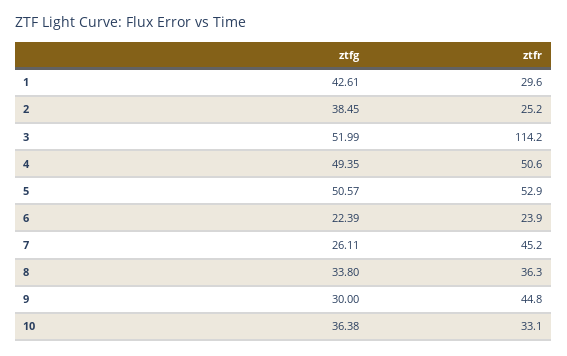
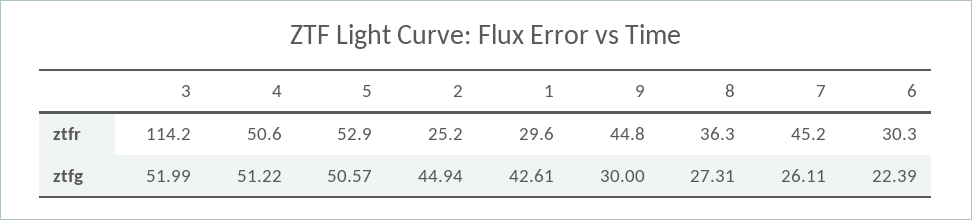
ztfg, 2: 38.45 -> 44.94
ztfg, 4: 49.35 -> 51.22
ztfr, 6: 23.9 -> 30.3
ztfg, 8: 33.8 -> 27.31
ztfg, 10: 36.38 -> none
ztfr, 10: 33.1 -> none

